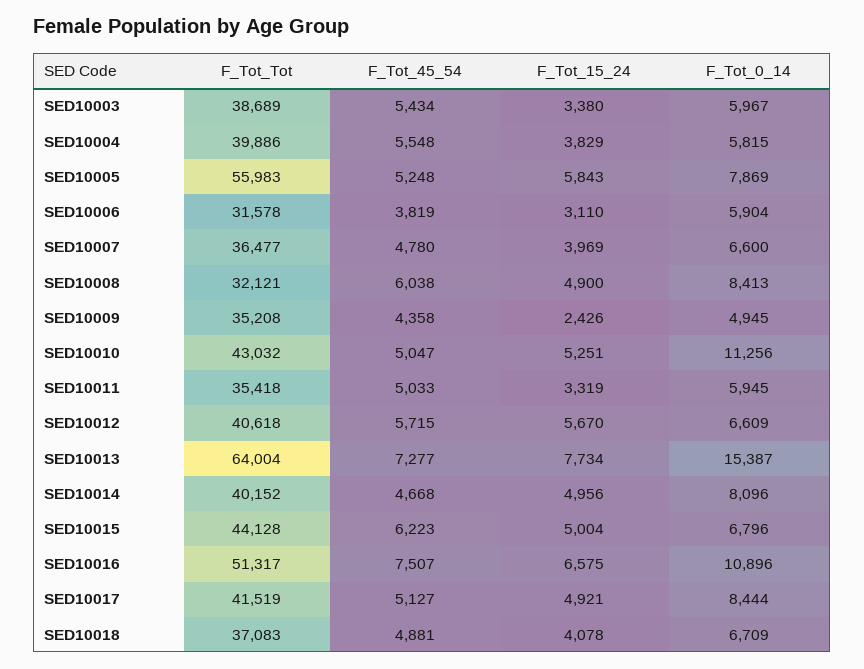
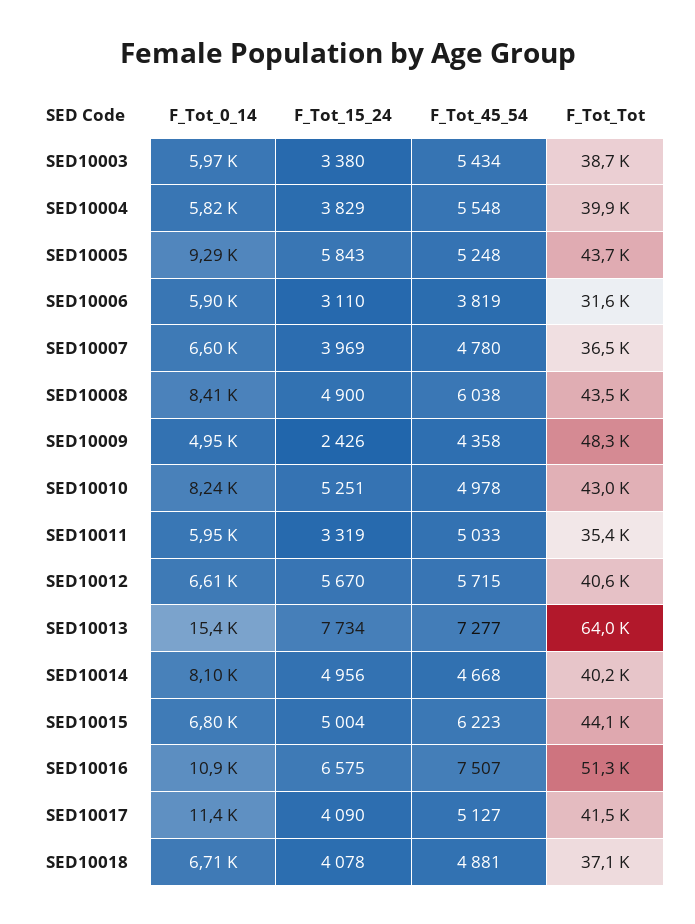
F_Tot_Tot, SED10005: 55983 -> 43700
F_Tot_0_14, SED10005: 7869 -> 9290
F_Tot_Tot, SED10008: 32121 -> 43500
F_Tot_Tot, SED10009: 35208 -> 48300
F_Tot_45_54, SED10010: 5047 -> 4978
F_Tot_0_14, SED10010: 11256 -> 8240
F_Tot_15_24, SED10017: 4921 -> 4090
F_Tot_0_14, SED10017: 8444 -> 11400

